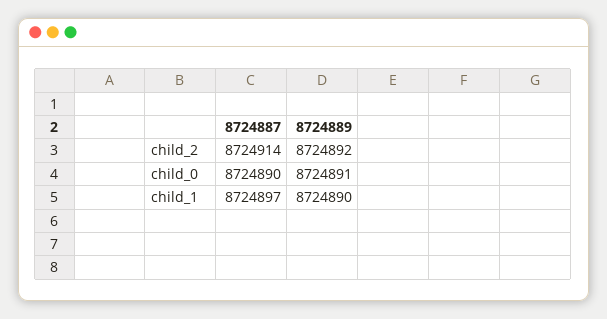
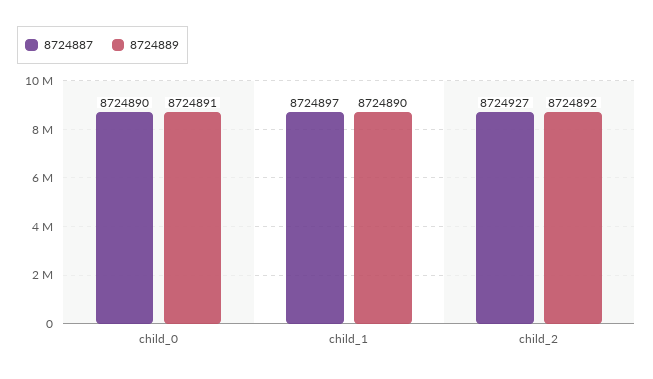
8724887, child_2: 8724914 -> 8724927

